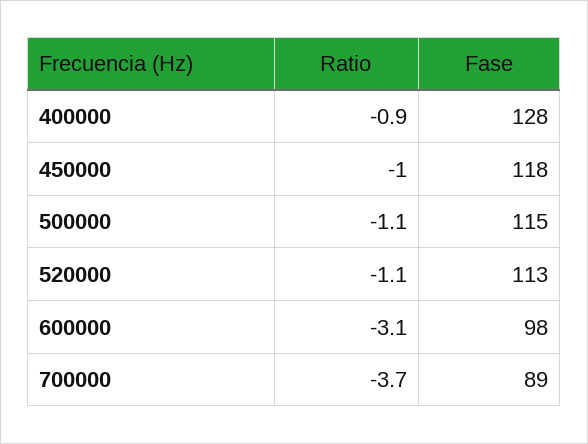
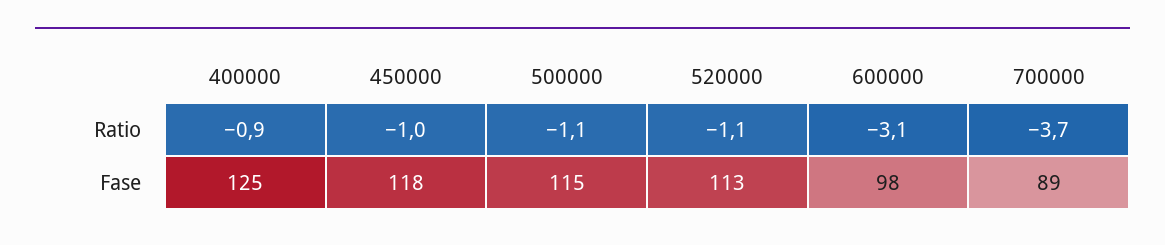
Fase, 400000: 128 -> 125

